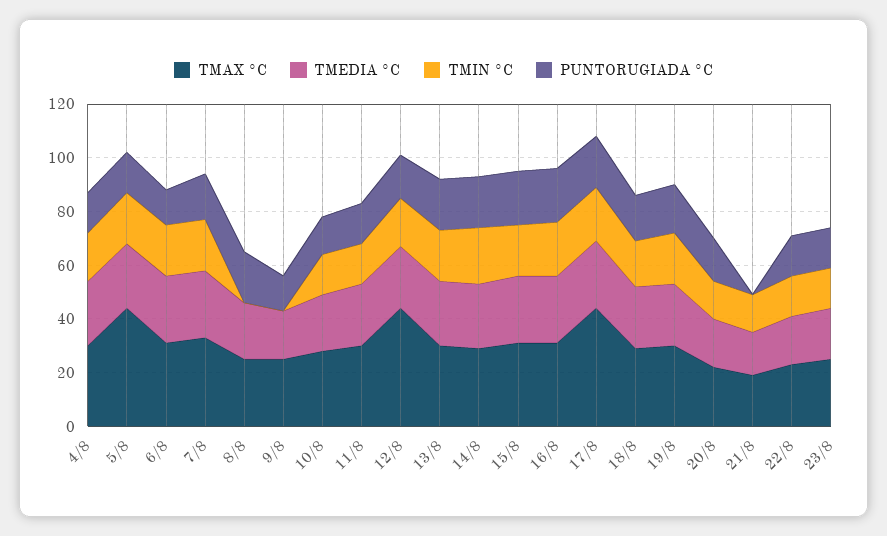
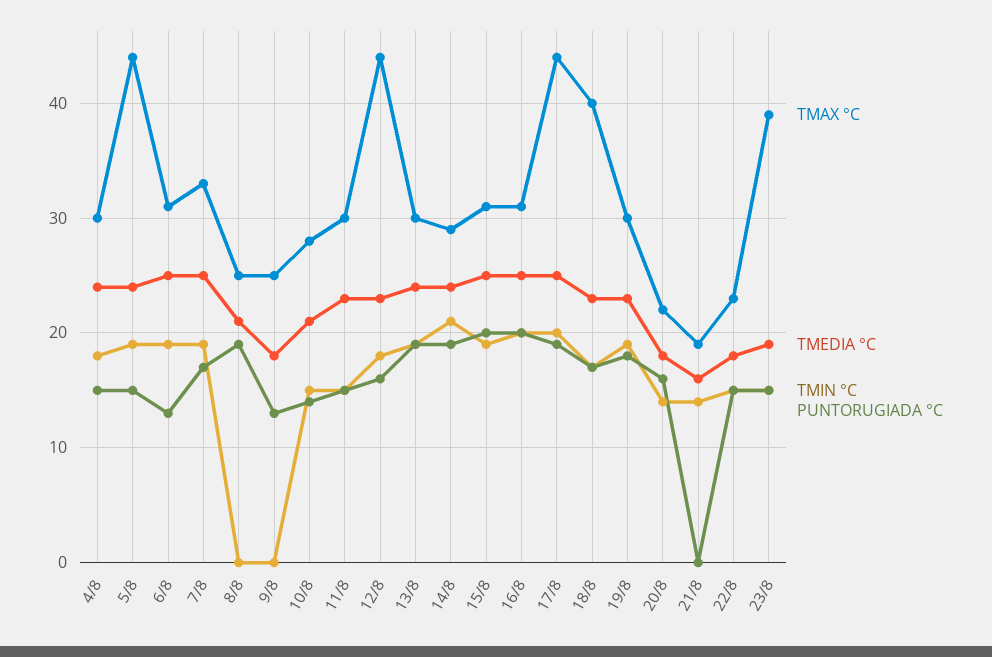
TMAX °C, 18/8: 30 -> 40
TMAX °C, 23/8: 25 -> 39

